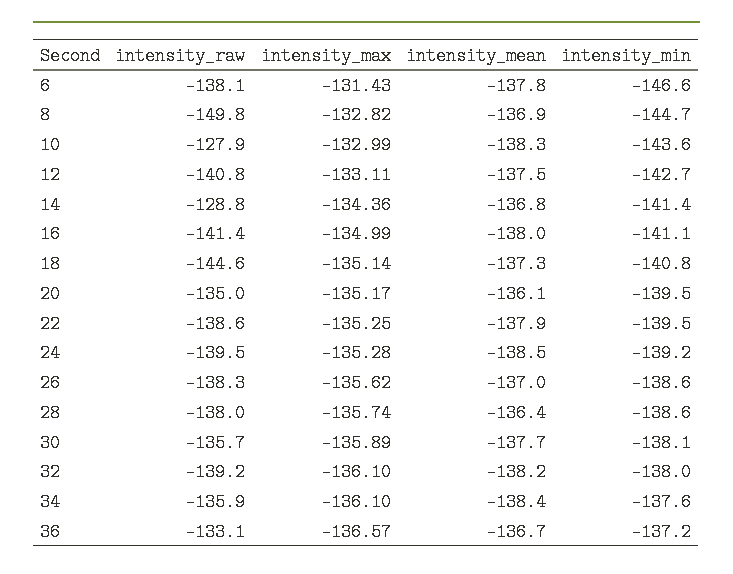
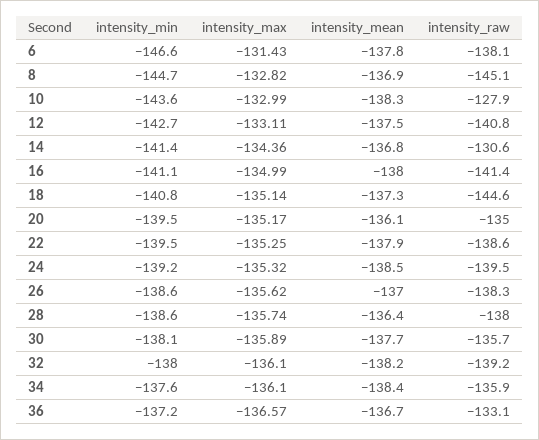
intensity_raw, 8: -149.8 -> -145.1
intensity_raw, 14: -128.8 -> -130.6
intensity_max, 24: -135.28 -> -135.32

